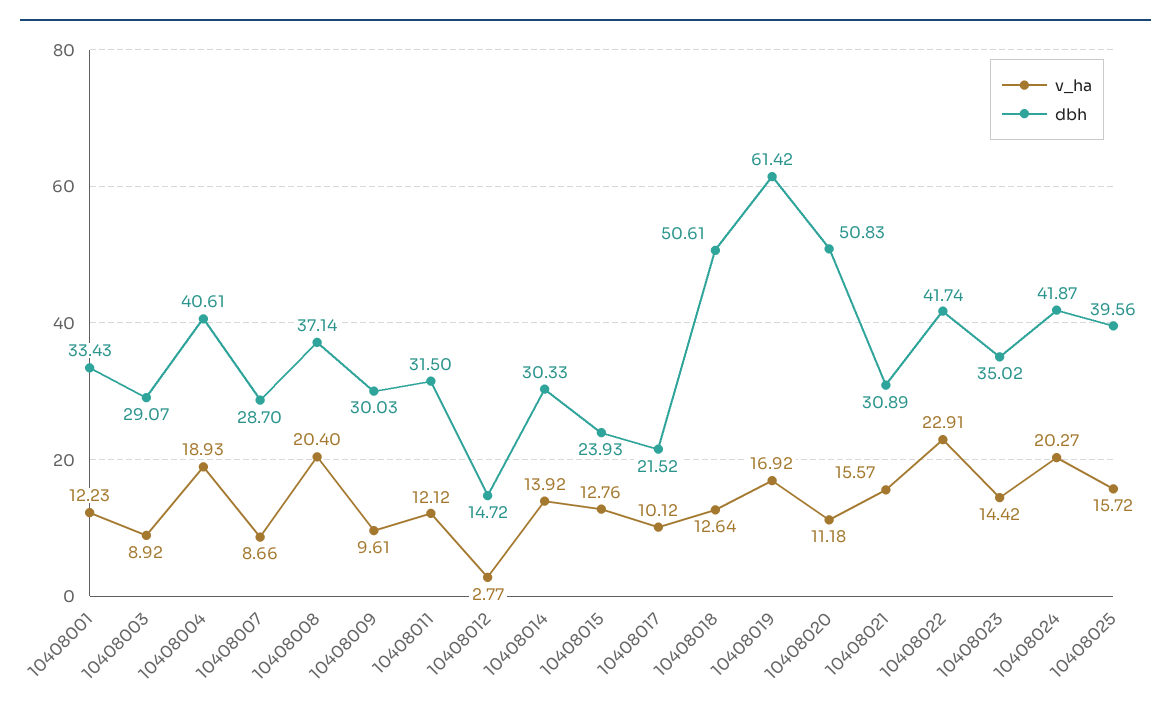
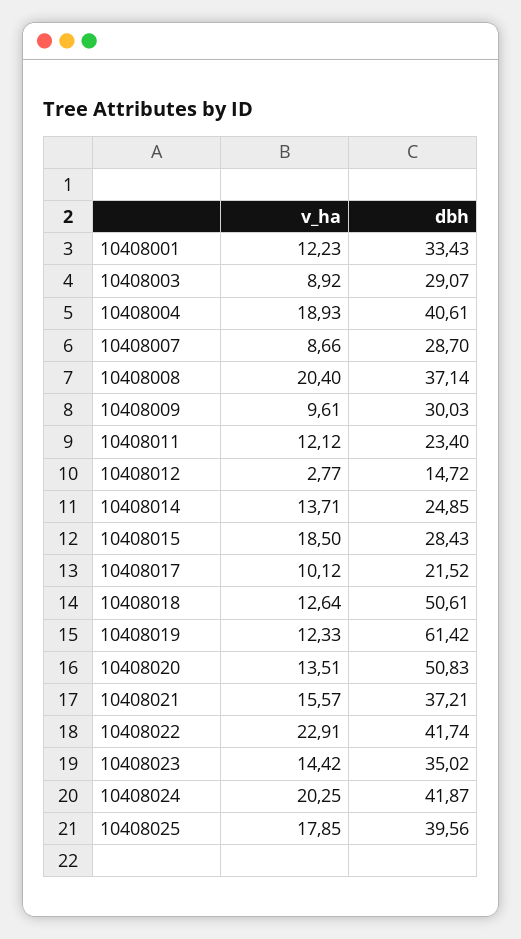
dbh, 10408011: 31.5 -> 23.4
v_ha, 10408014: 13.92 -> 13.71
dbh, 10408014: 30.33 -> 24.85
v_ha, 10408015: 12.76 -> 18.5
dbh, 10408015: 23.93 -> 28.43
v_ha, 10408019: 16.92 -> 12.33
v_ha, 10408020: 11.18 -> 13.51
dbh, 10408021: 30.89 -> 37.21
v_ha, 10408024: 20.27 -> 20.25
v_ha, 10408025: 15.72 -> 17.85

